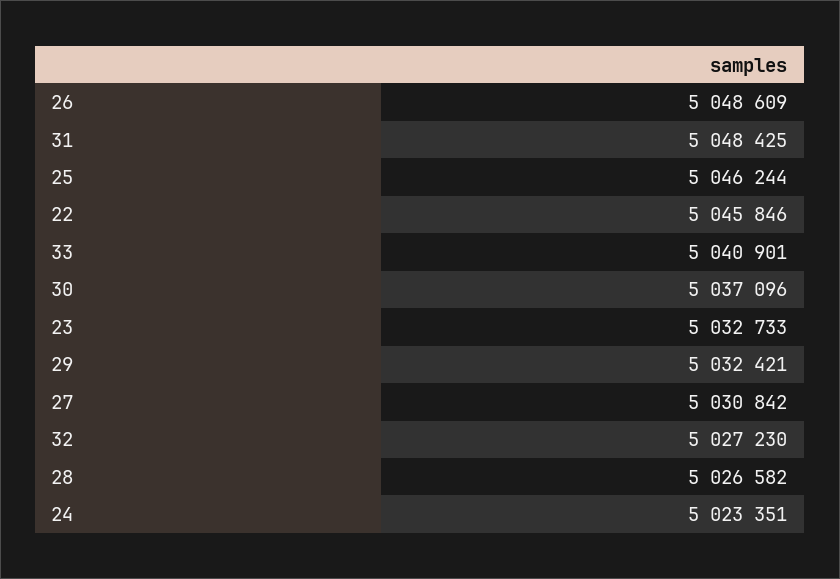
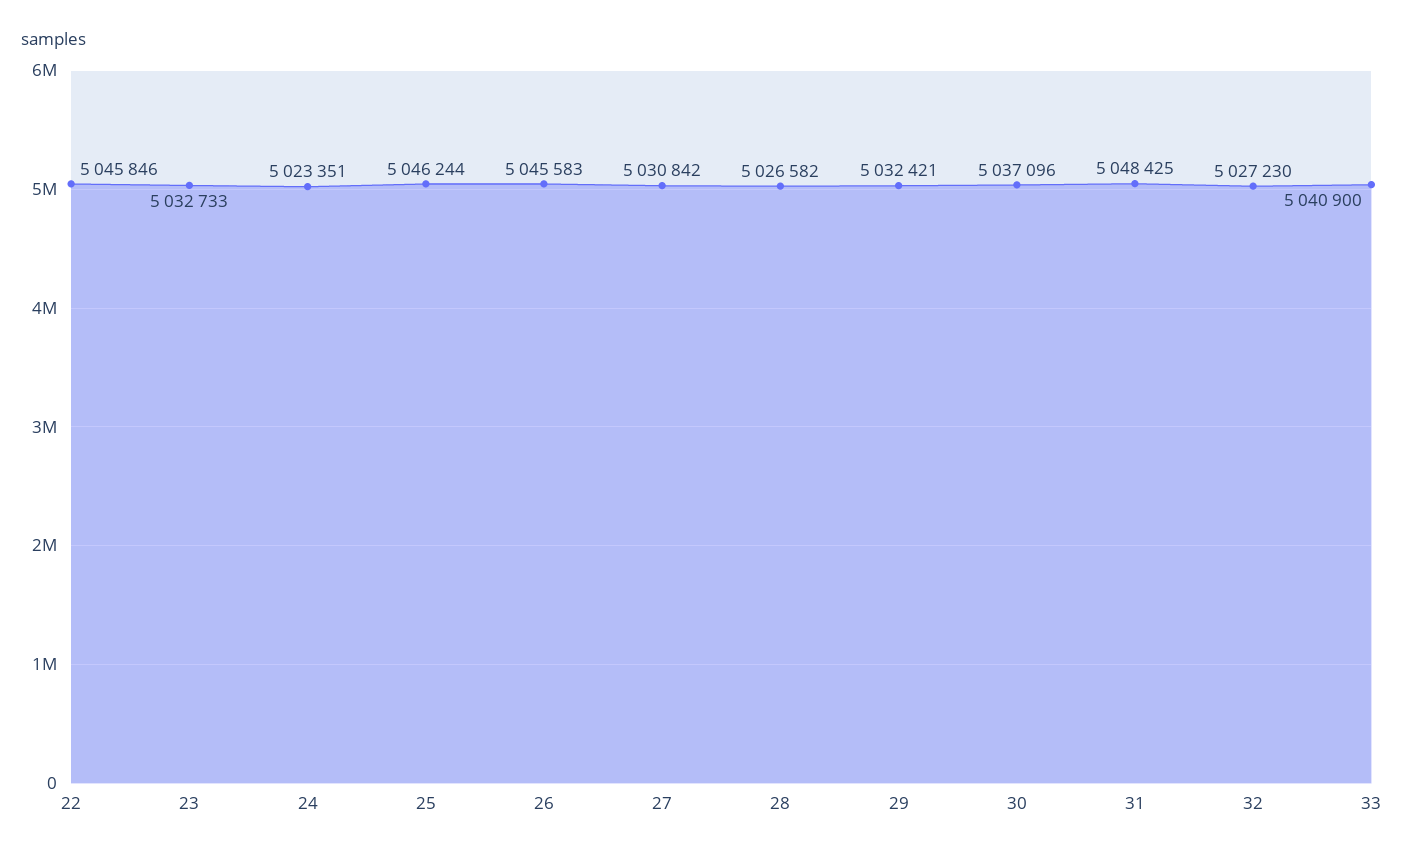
26: 5048609 -> 5045583
33: 5040901 -> 5040900

